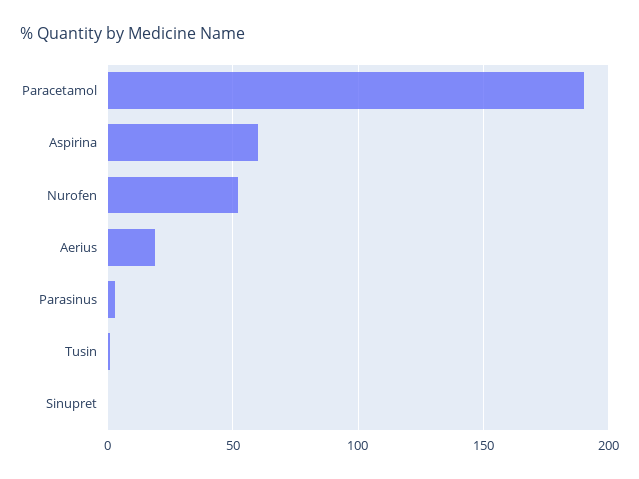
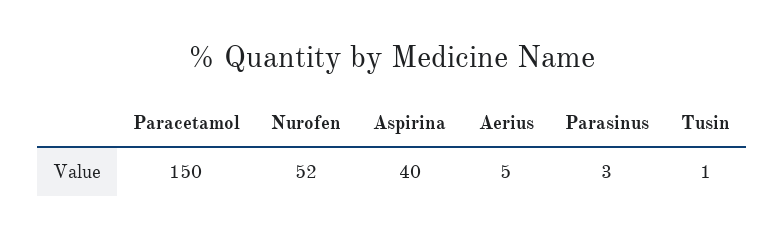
Paracetamol: 190 -> 150
Aspirina: 60 -> 40
Aerius: 20 -> 5
Sinupret: 0 -> none

